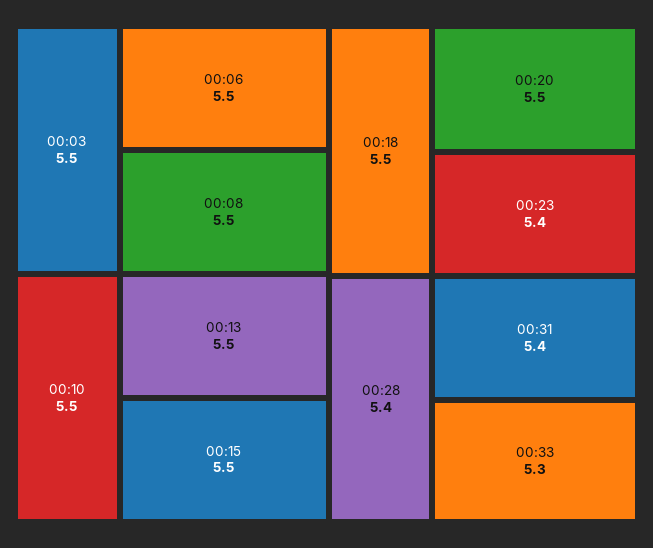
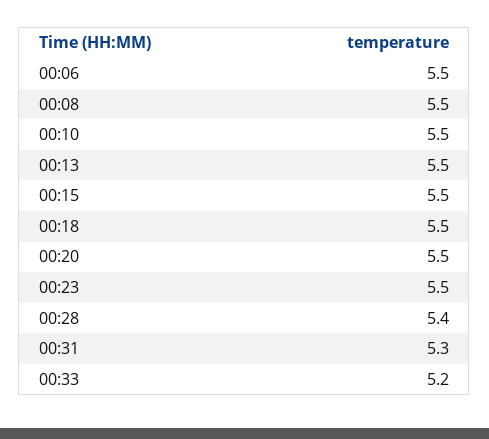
00:03: 5.5 -> none
00:23: 5.4 -> 5.5
00:31: 5.4 -> 5.3
00:33: 5.3 -> 5.2

